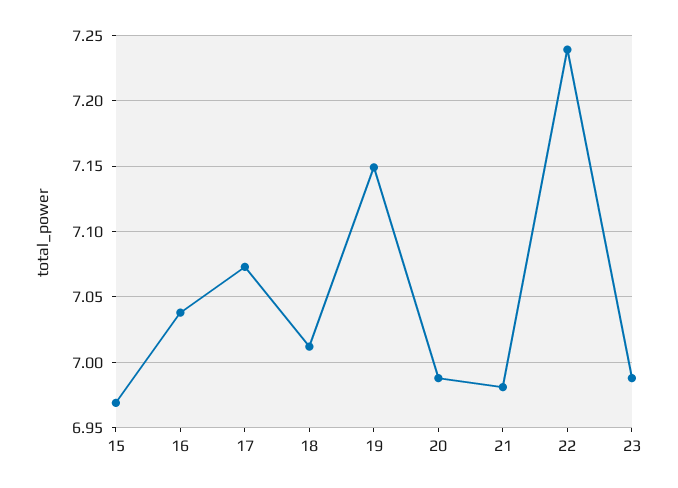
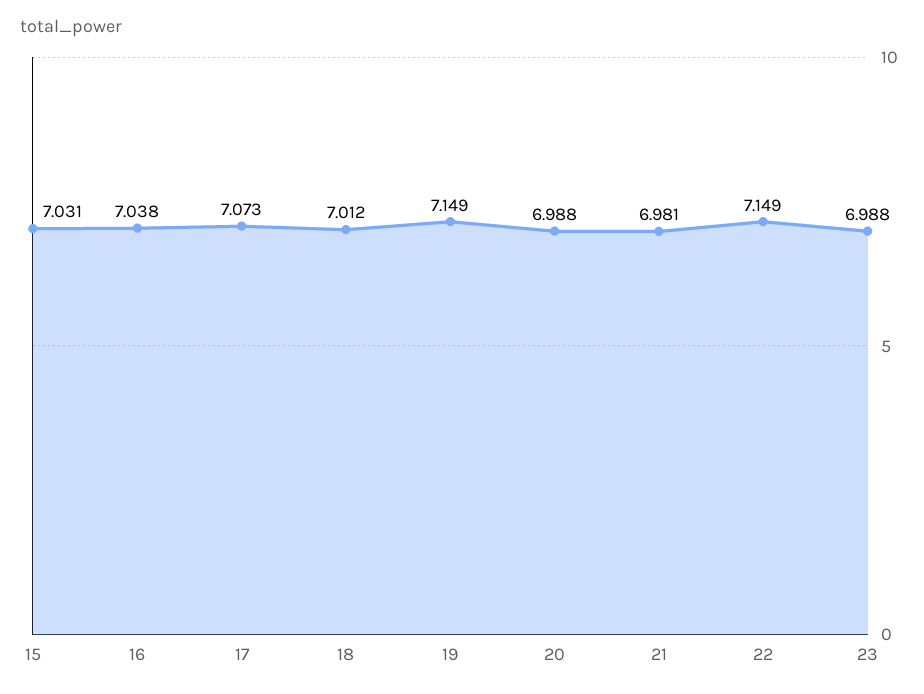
15: 6.97 -> 7.031
22: 7.24 -> 7.149

